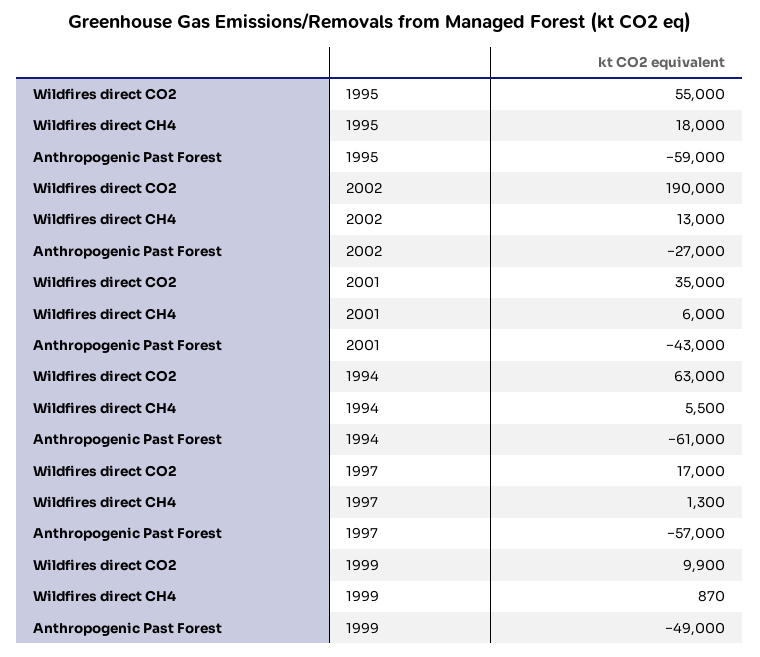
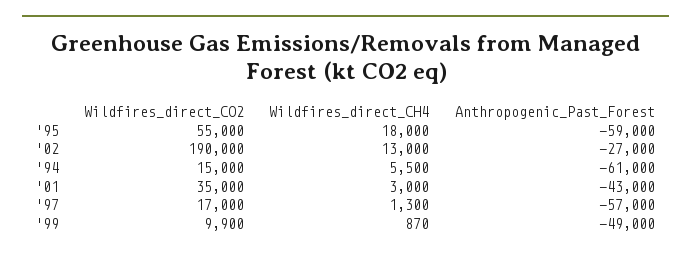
Wildfires direct CH4, 2001: 6000 -> 3000
Wildfires direct CO2, 1994: 63000 -> 15000

